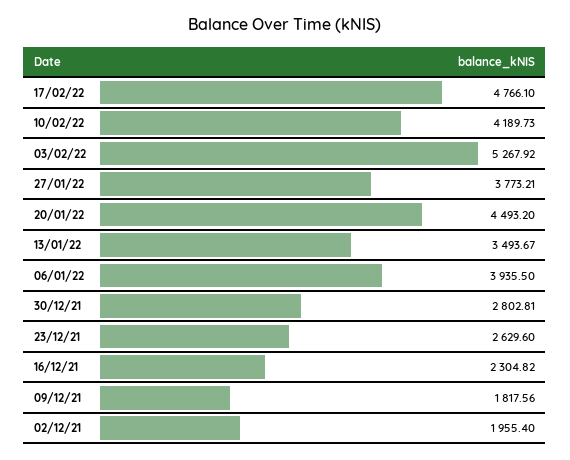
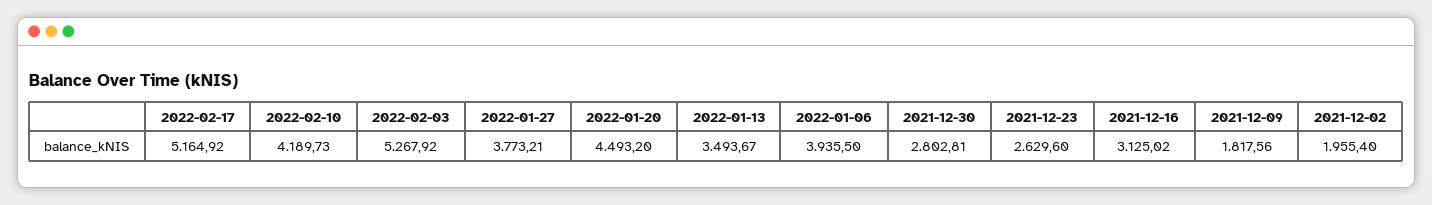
17/02/22: 4766.1 -> 5164.92
16/12/21: 2304.82 -> 3125.02

